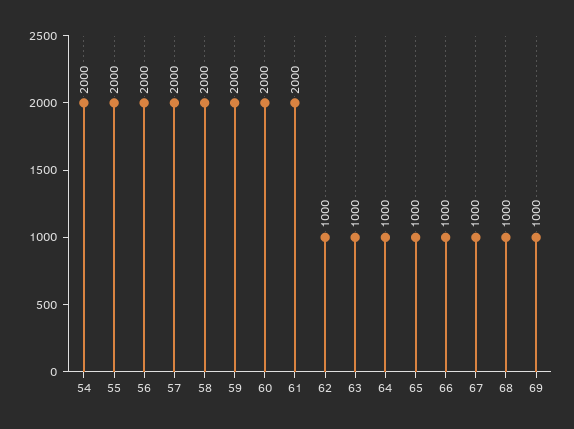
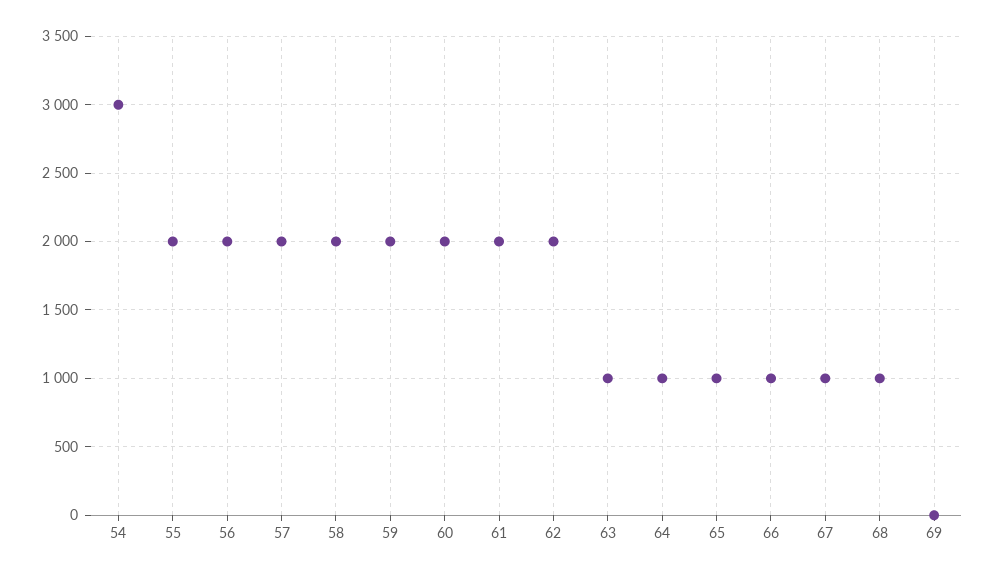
54: 2000 -> 3000
62: 1000 -> 2000
69: 1000 -> 0

